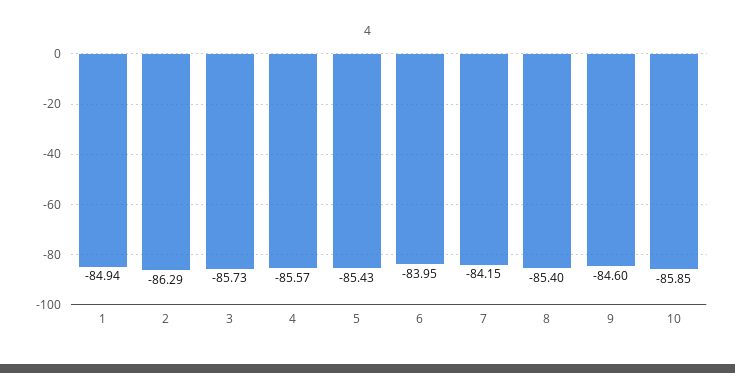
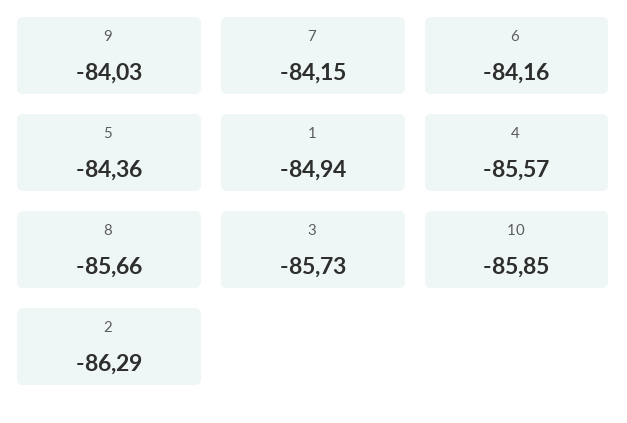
5: -85.43 -> -84.36
6: -83.95 -> -84.16
8: -85.4 -> -85.66
9: -84.6 -> -84.03

